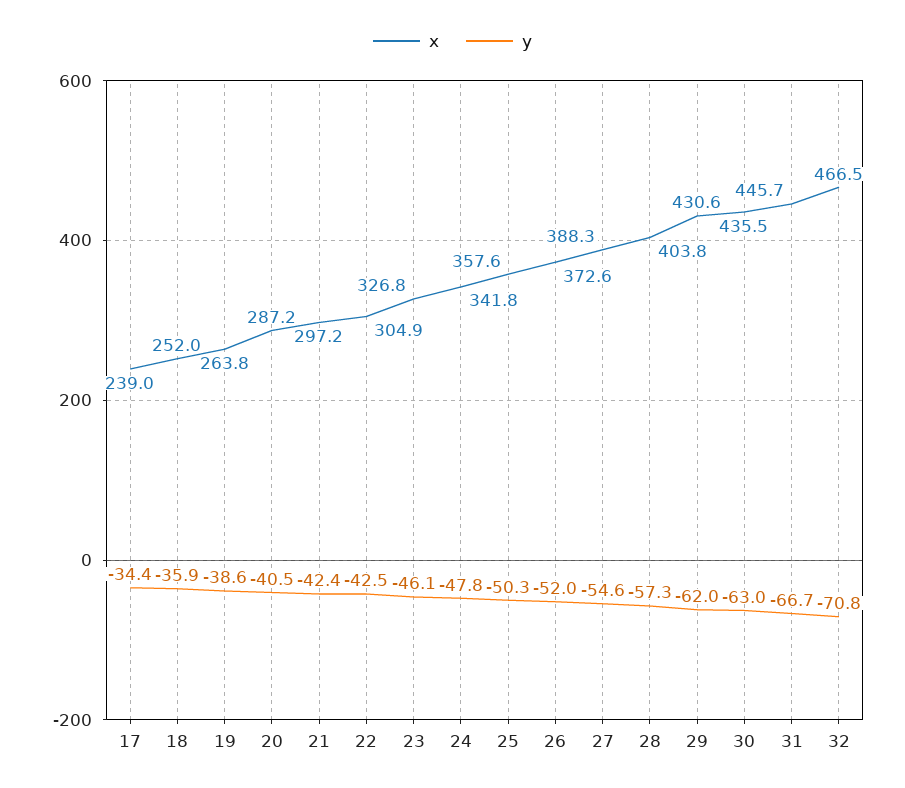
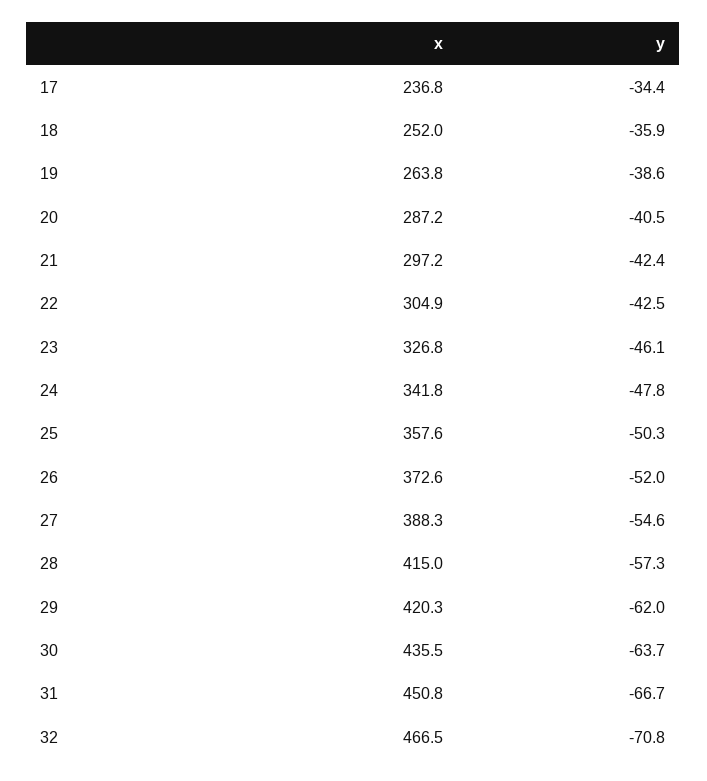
x, 17: 239 -> 236.8
x, 28: 403.8 -> 415
x, 29: 430.6 -> 420.3
y, 30: -63 -> -63.7
x, 31: 445.7 -> 450.8

